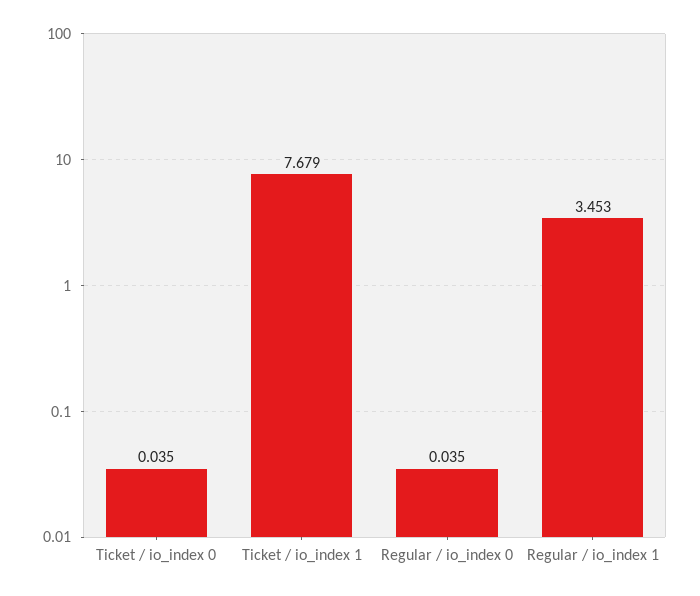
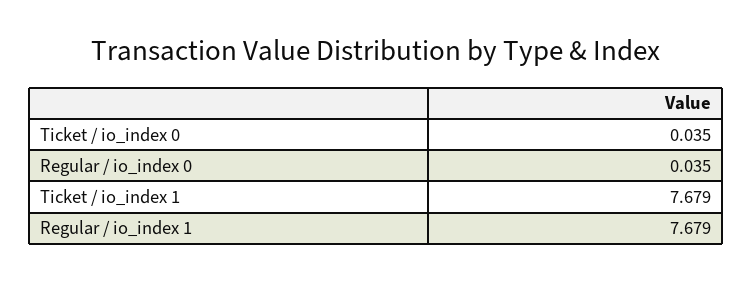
Regular / io_index 1: 3.453 -> 7.679

